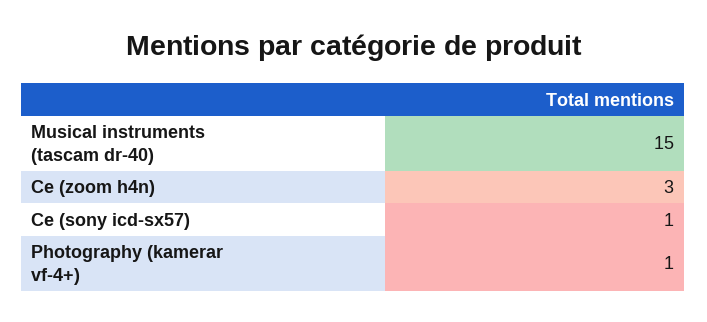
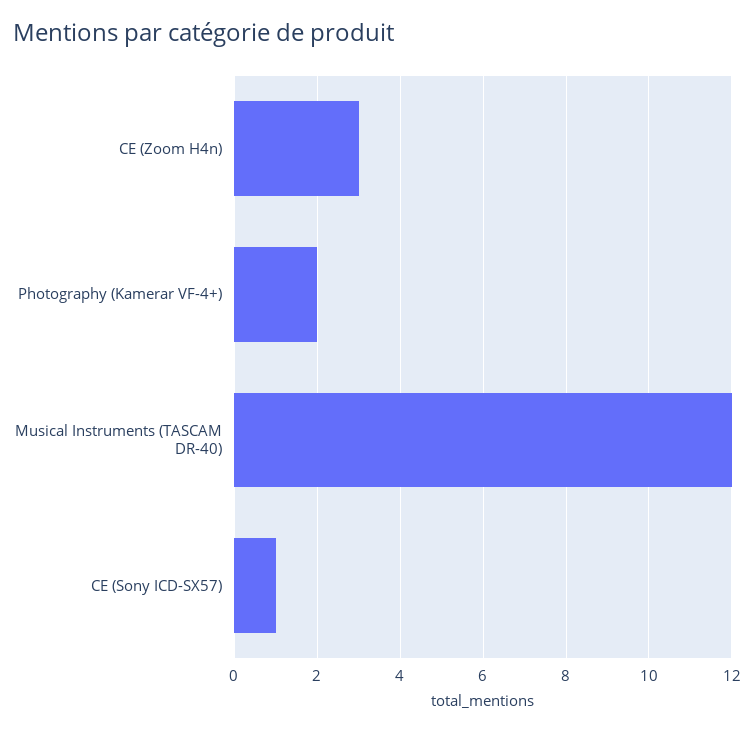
Musical instruments (tascam dr-40): 15 -> 12
Photography (kamerar vf-4+): 1 -> 2

